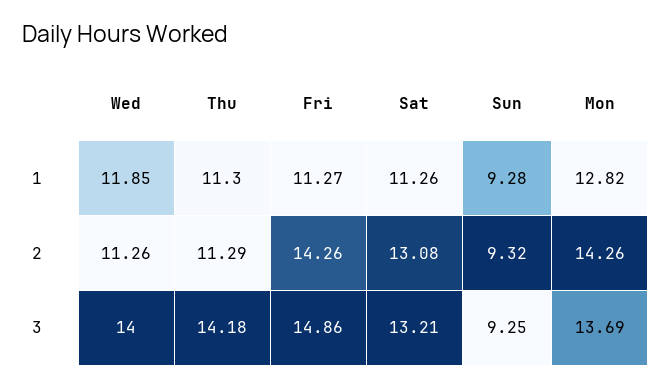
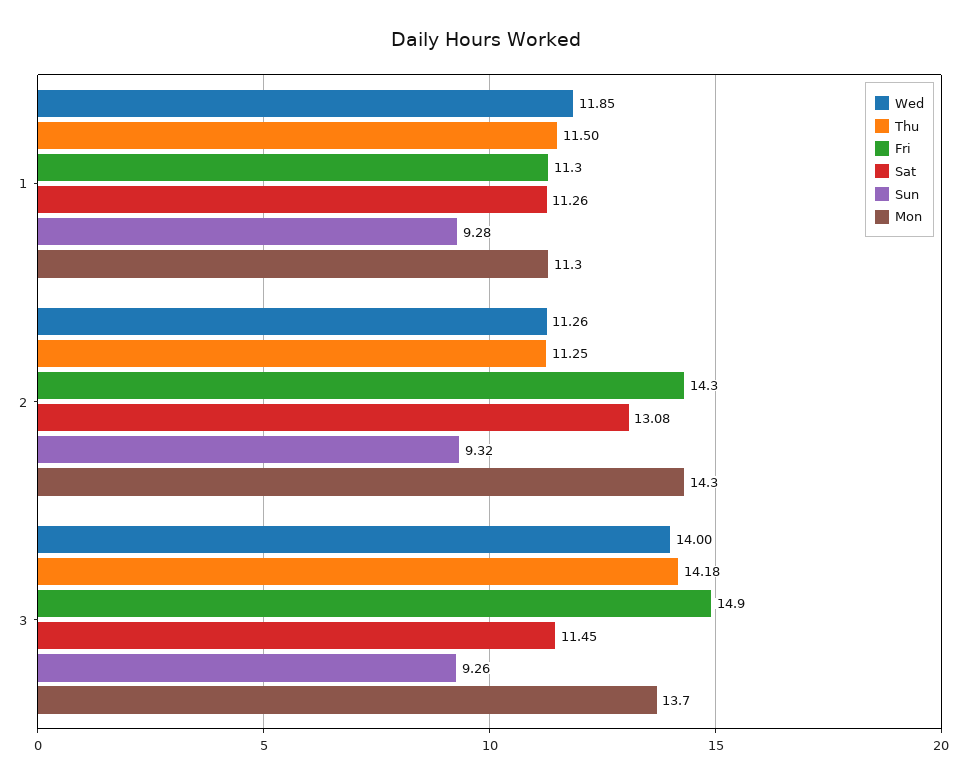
Thu, 1: 11.3 -> 11.5
Mon, 1: 12.82 -> 11.3
Thu, 2: 11.29 -> 11.25
Sat, 3: 13.21 -> 11.45
Sun, 3: 9.25 -> 9.26

